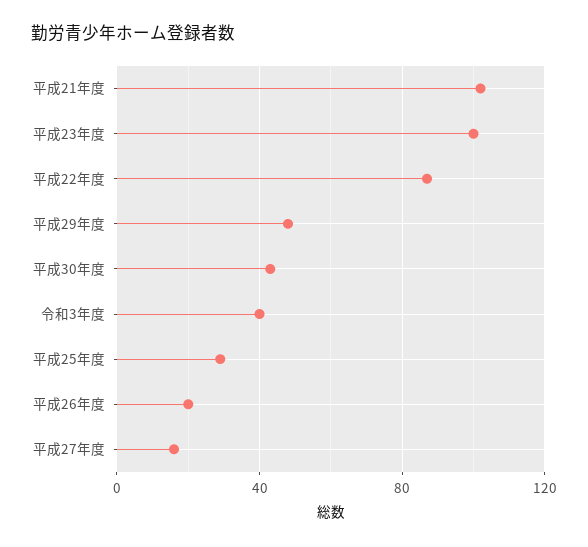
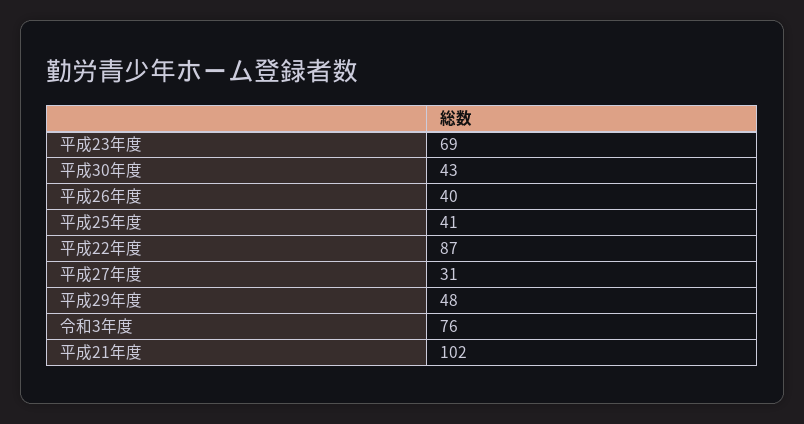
平成23年度: 100 -> 69
令和3年度: 40 -> 76
平成25年度: 30 -> 41
平成26年度: 20 -> 40
平成27年度: 15 -> 31

